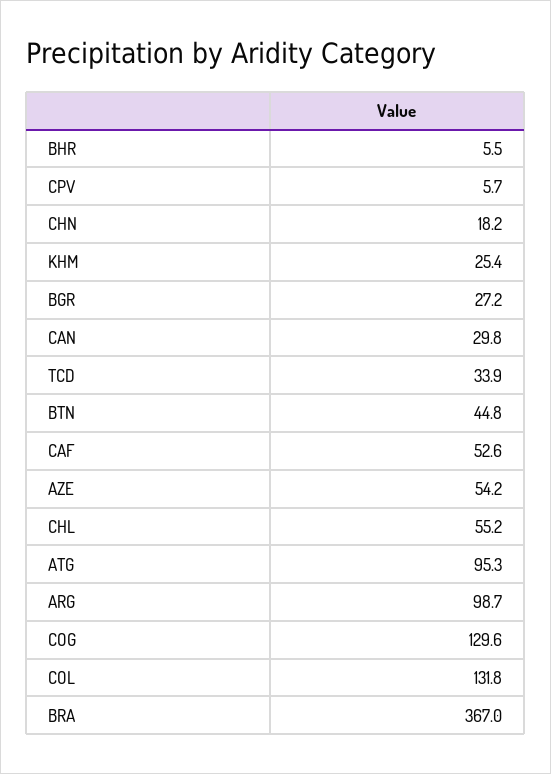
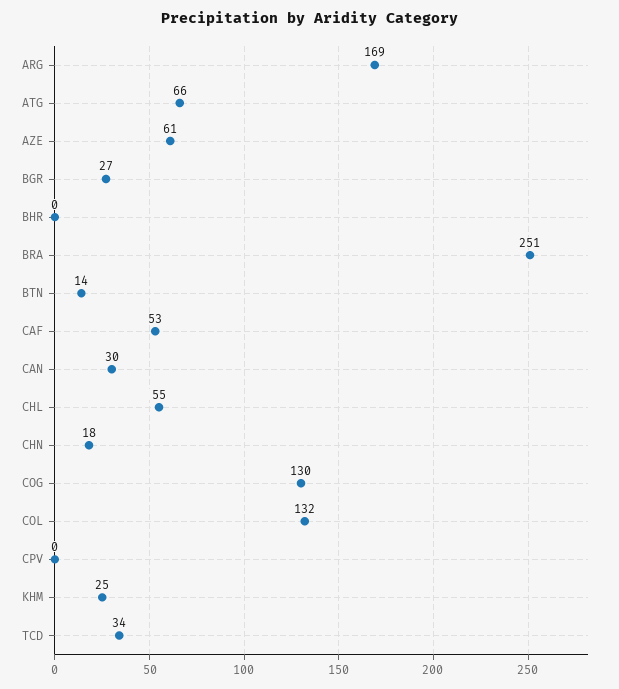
BHR: 5.5 -> 0
CPV: 5.7 -> 0
BTN: 44.8 -> 14
AZE: 54.2 -> 61
ATG: 95.3 -> 66
ARG: 98.7 -> 169
BRA: 367 -> 251

